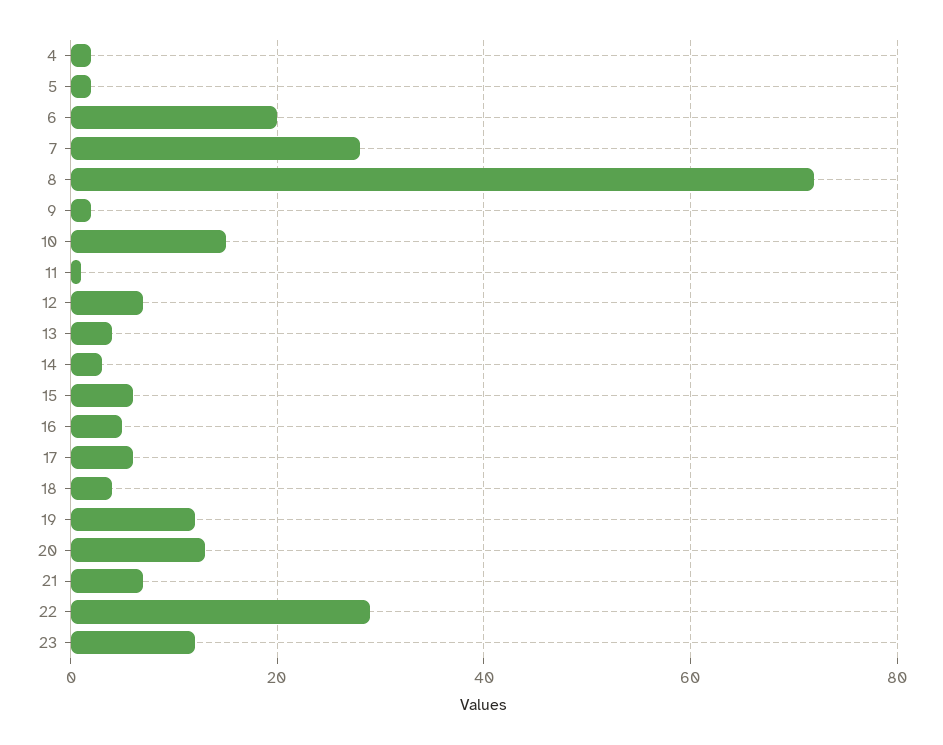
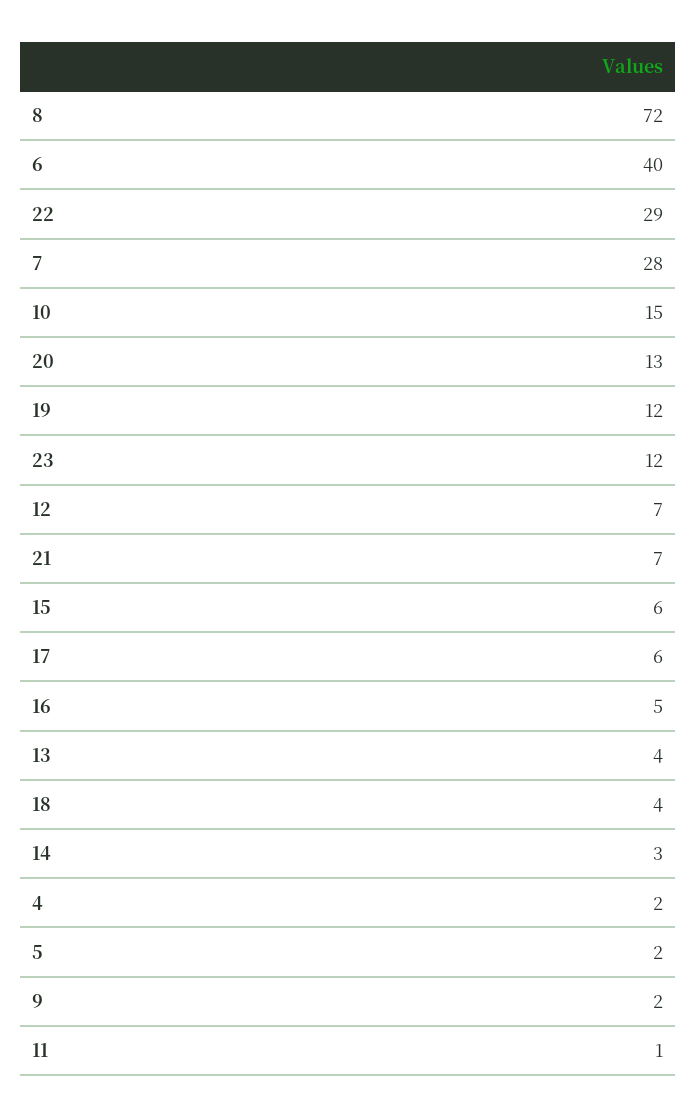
6: 20 -> 40

